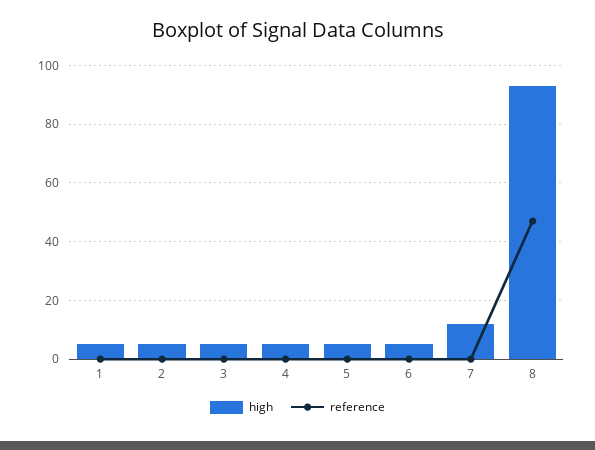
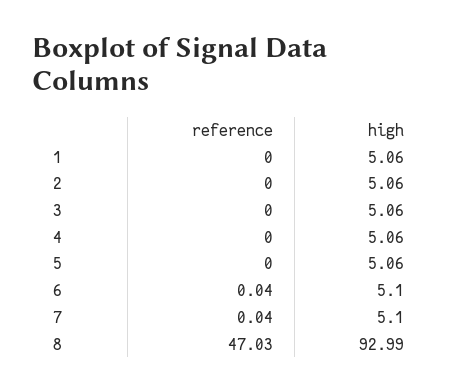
high, 7: 12.5 -> 5.1

